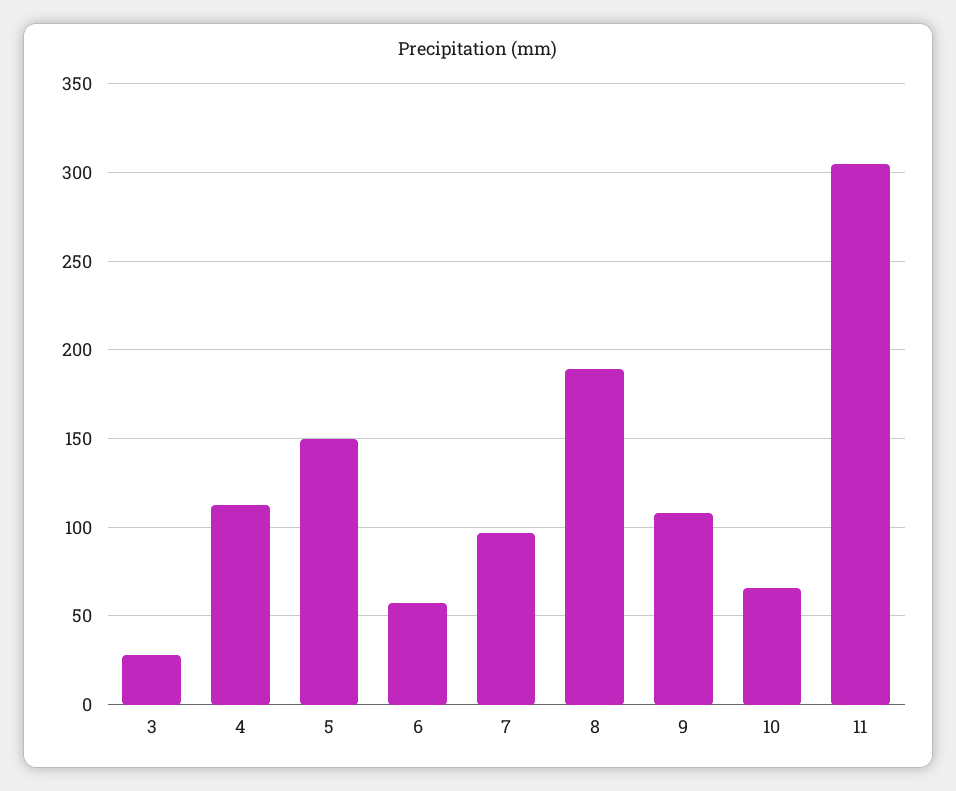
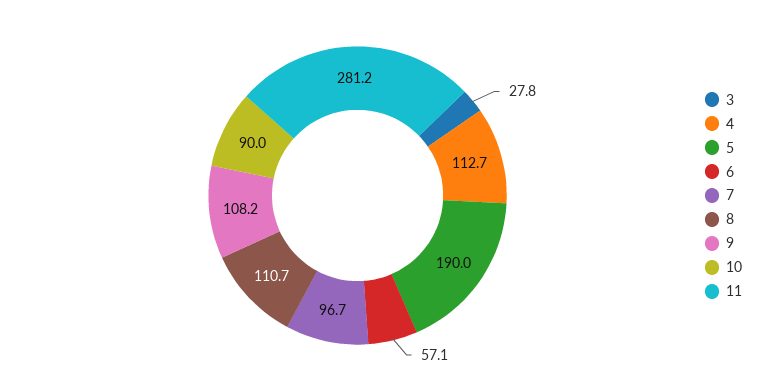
5: 150 -> 190
8: 190 -> 110.7
10: 65 -> 90
11: 305 -> 281.2

